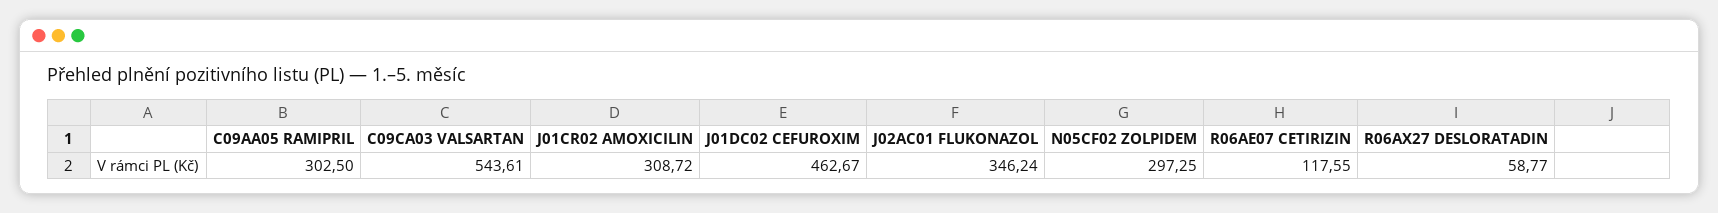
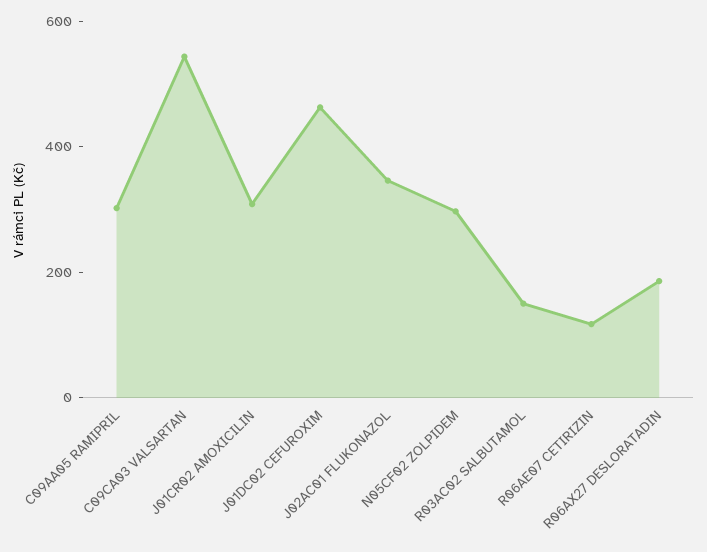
R06AX27 DESLORATADIN: 58.77 -> 200
R03AC02 SALBUTAMOL: none -> 150

